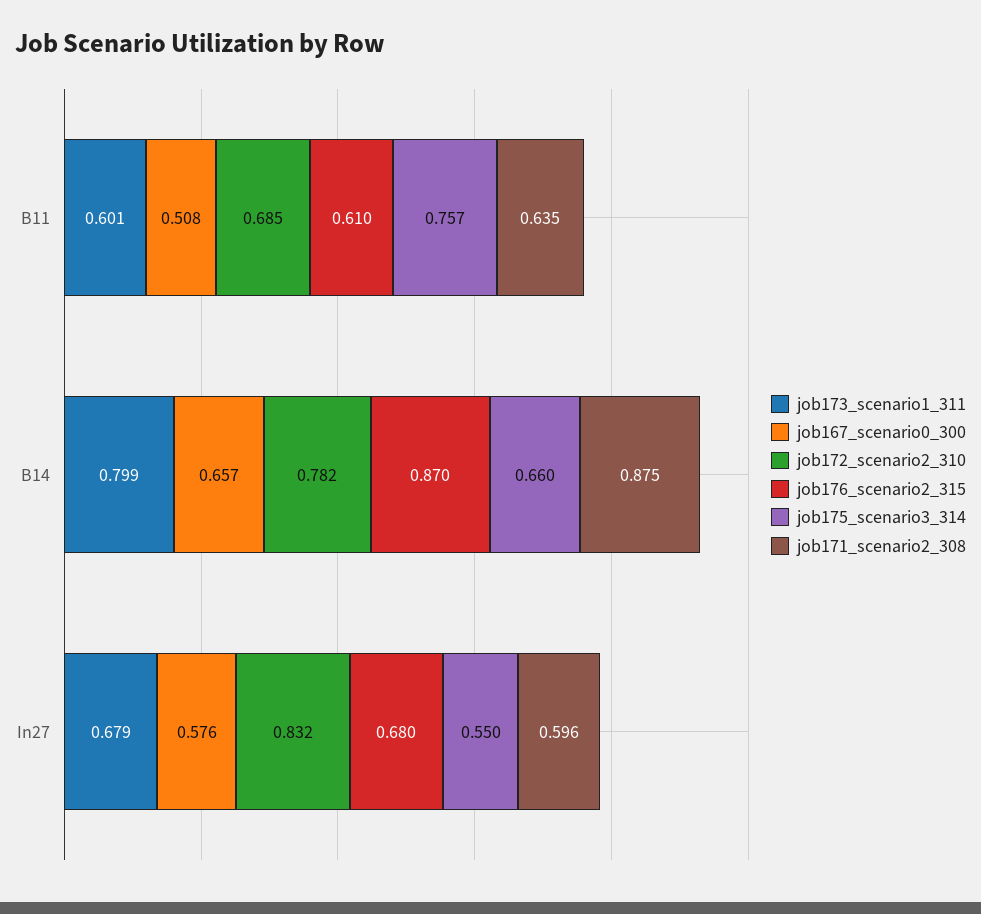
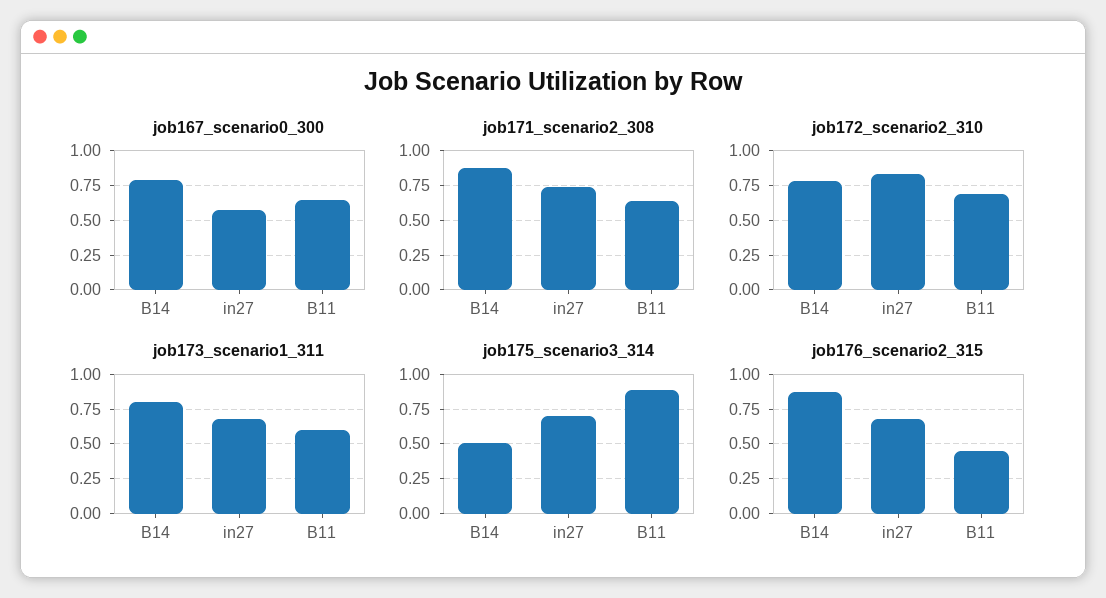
job167_scenario0_300, B11: 0.508 -> 0.65
job176_scenario2_315, B11: 0.61 -> 0.45
job175_scenario3_314, B11: 0.757 -> 0.9
job167_scenario0_300, B14: 0.657 -> 0.8
job175_scenario3_314, B14: 0.66 -> 0.5
job175_scenario3_314, In27: 0.55 -> 0.7
job171_scenario2_308, In27: 0.596 -> 0.75

